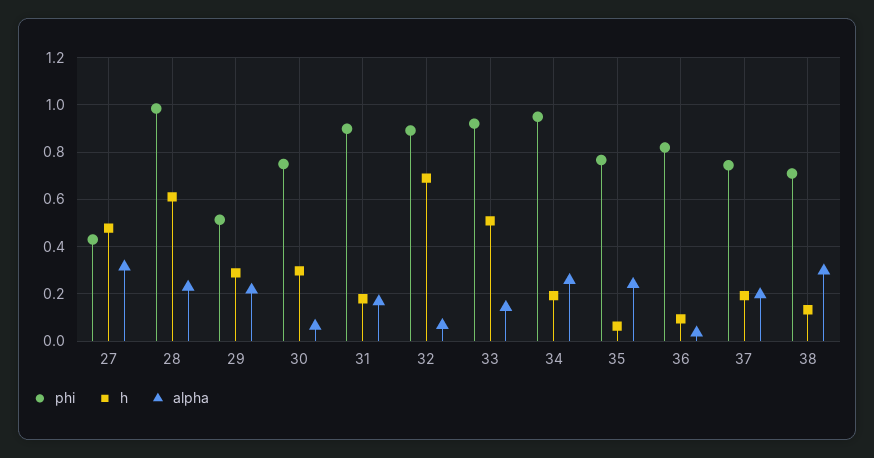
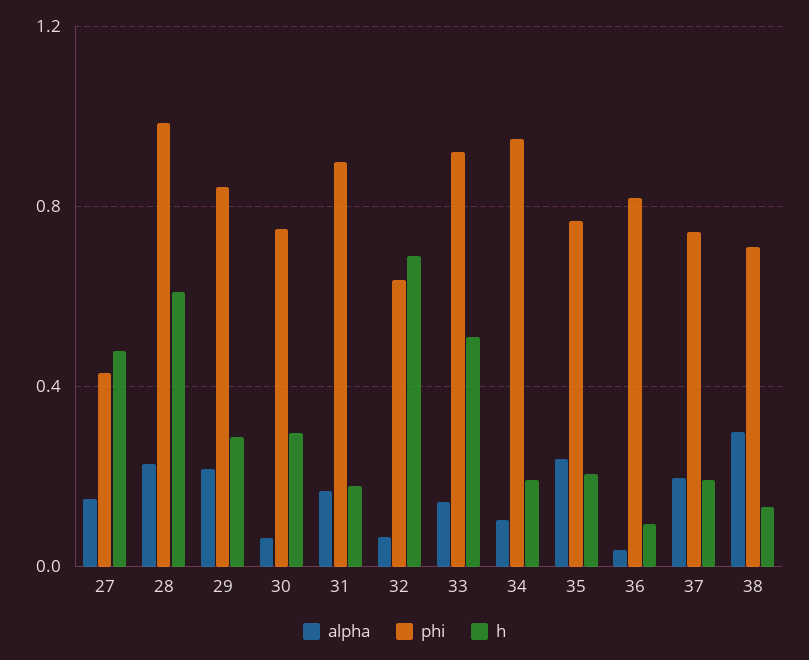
alpha, 27: 0.3 -> 0.15
phi, 29: 0.5 -> 0.85
phi, 32: 0.9 -> 0.65
alpha, 34: 0.25 -> 0.1
h, 35: 0.05 -> 0.2

